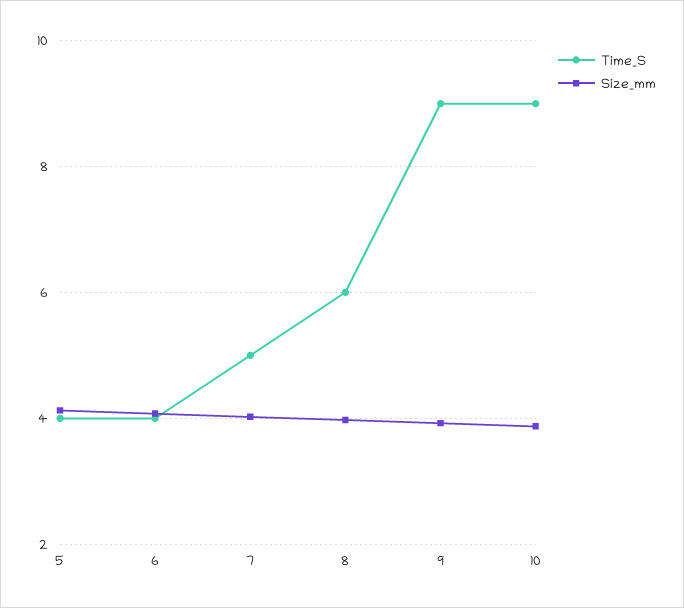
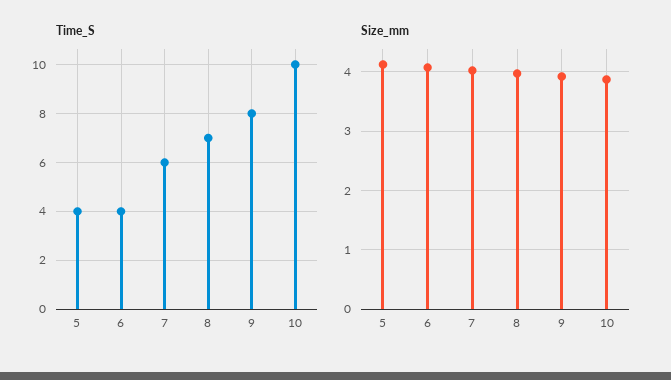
Time_S, 7: 5 -> 6
Time_S, 8: 6 -> 7
Time_S, 9: 9 -> 8
Time_S, 10: 9 -> 10

